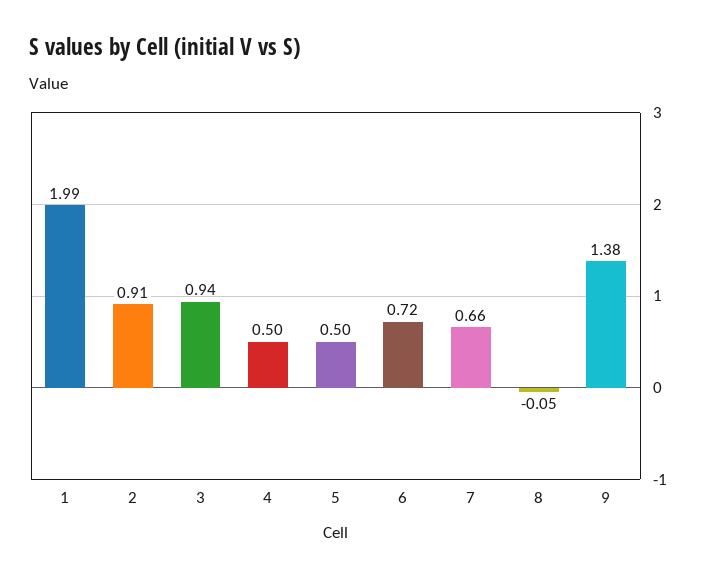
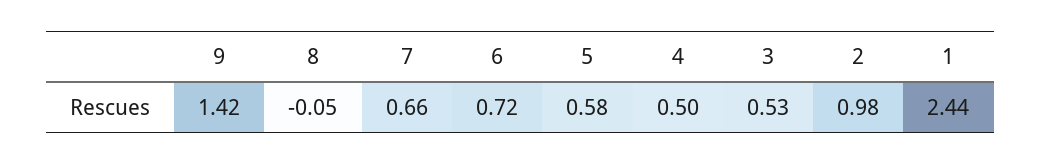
1: 1.99 -> 2.44
2: 0.91 -> 0.98
3: 0.94 -> 0.53
5: 0.5 -> 0.58
9: 1.38 -> 1.42

